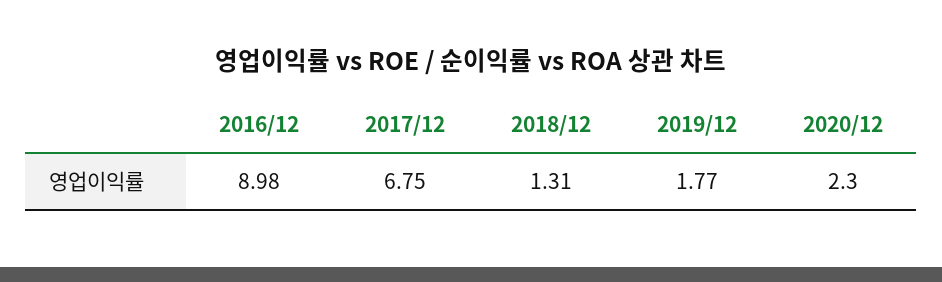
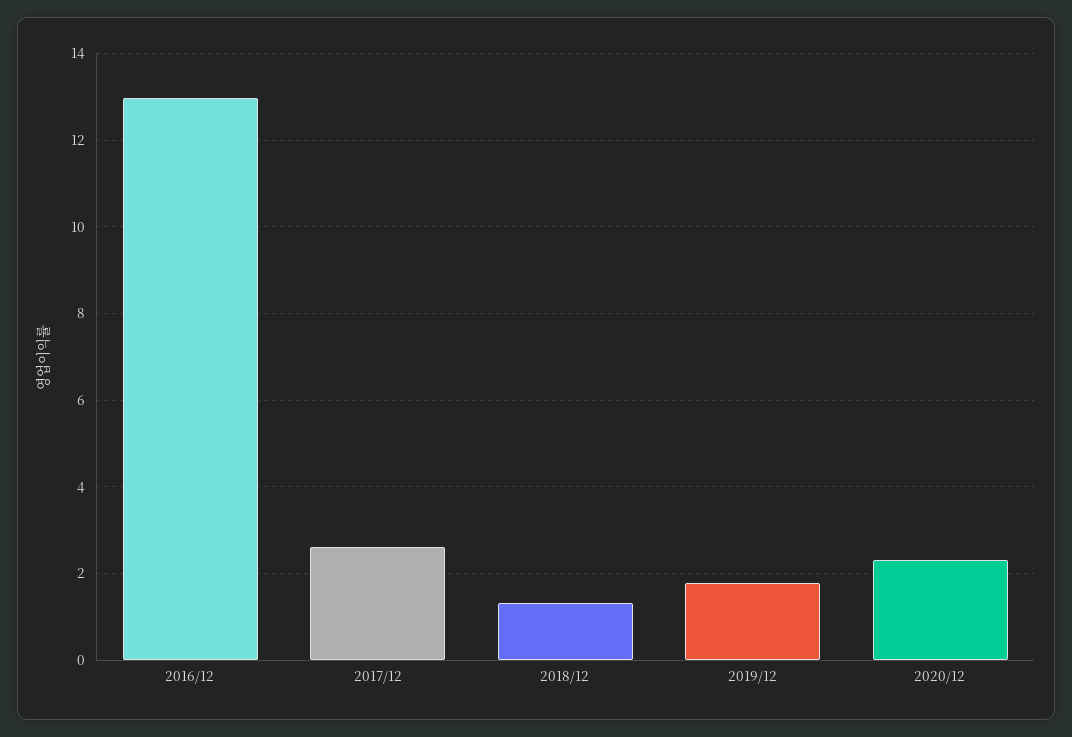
2016/12: 8.98 -> 13
2017/12: 6.75 -> 2.6

